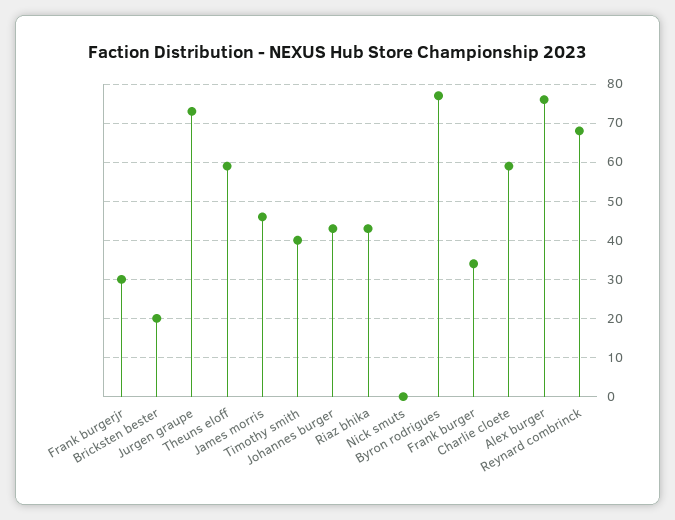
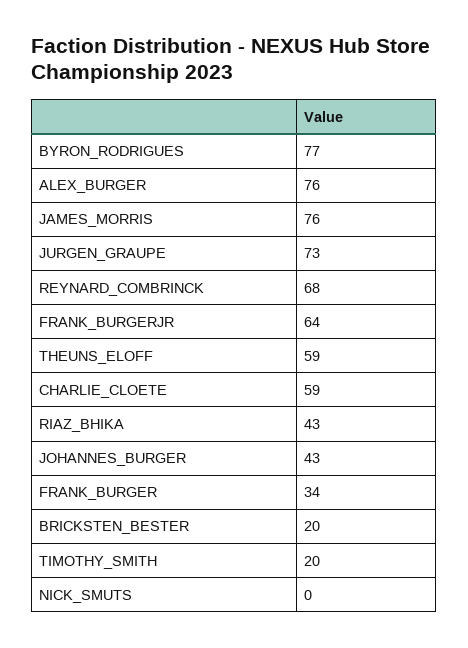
Frank burgerjr: 30 -> 64
James morris: 45 -> 76
Timothy smith: 40 -> 20

